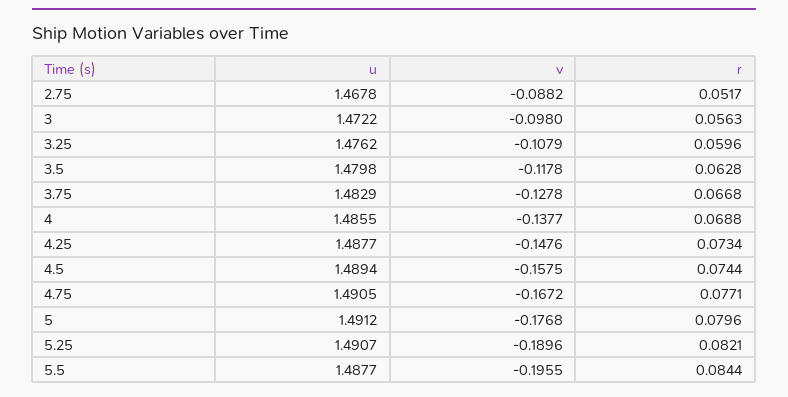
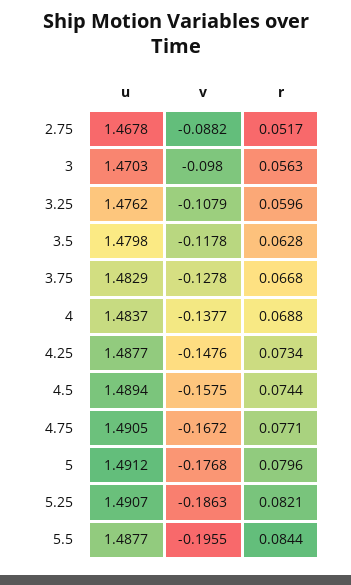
u, 3: 1.4722 -> 1.4703
u, 4: 1.4855 -> 1.4837
v, 5.25: -0.1896 -> -0.1863

